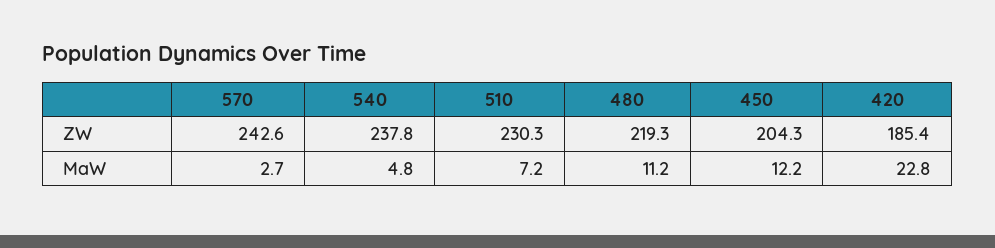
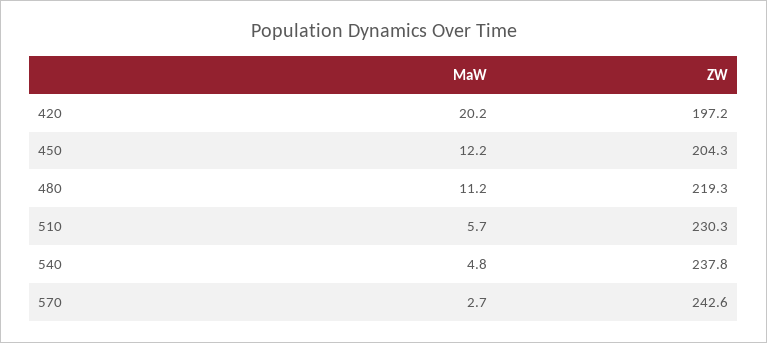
420, ZW: 185.4 -> 197.2
510, MaW: 7.2 -> 5.7
420, MaW: 22.8 -> 20.2

